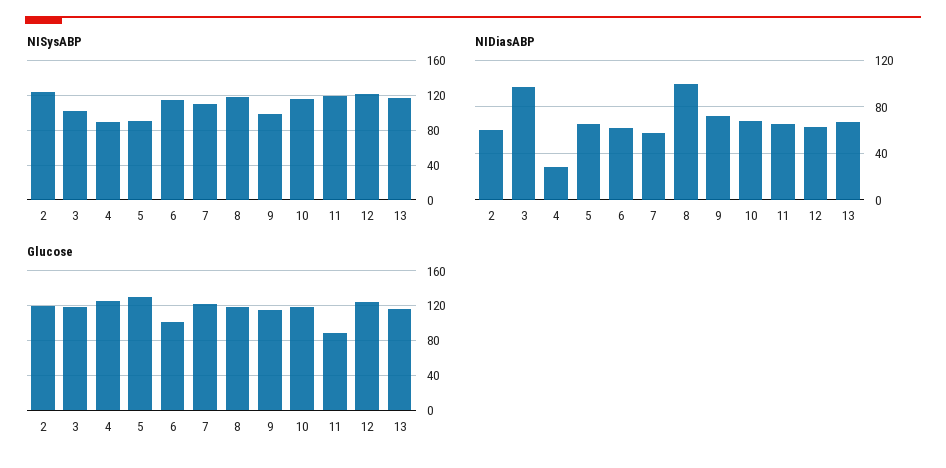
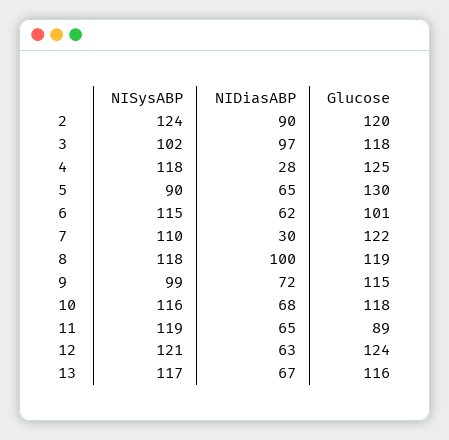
NISysABP, 4: 90 -> 118
NIDiasABP, 2: 60 -> 90
NIDiasABP, 7: 60 -> 30

